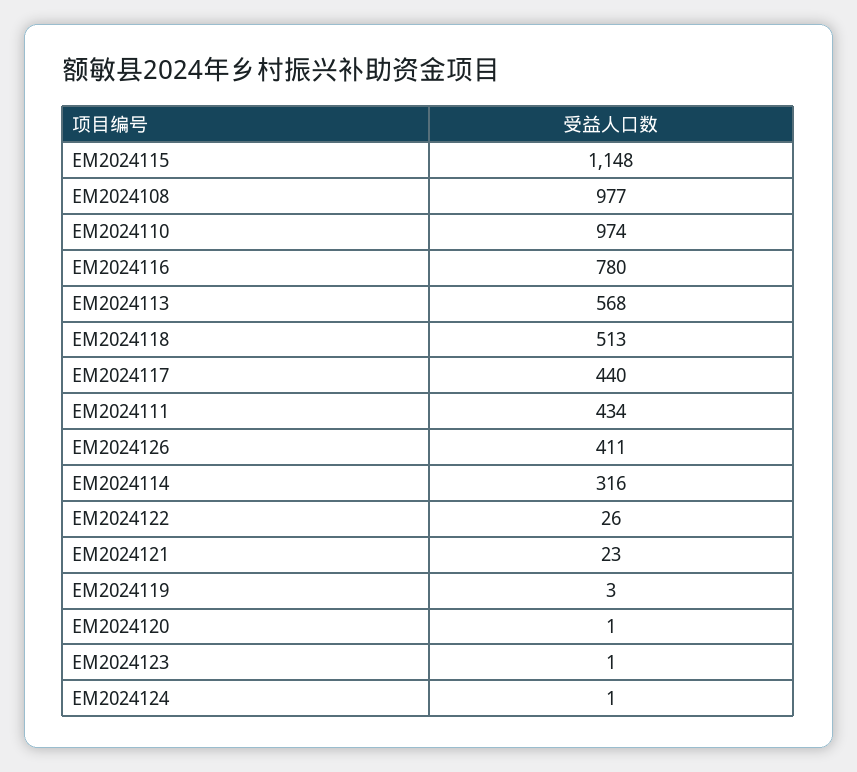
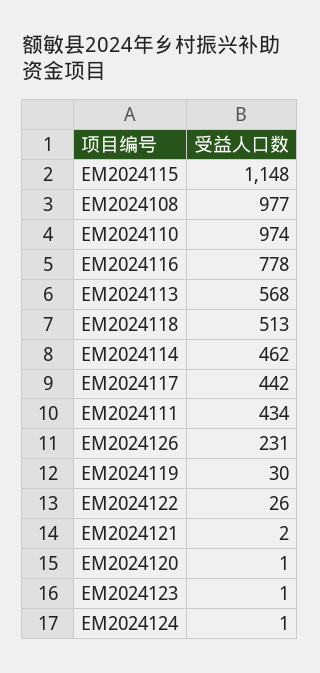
EM2024116: 780 -> 778
EM2024117: 440 -> 442
EM2024126: 411 -> 231
EM2024114: 316 -> 462
EM2024121: 23 -> 2
EM2024119: 3 -> 30

